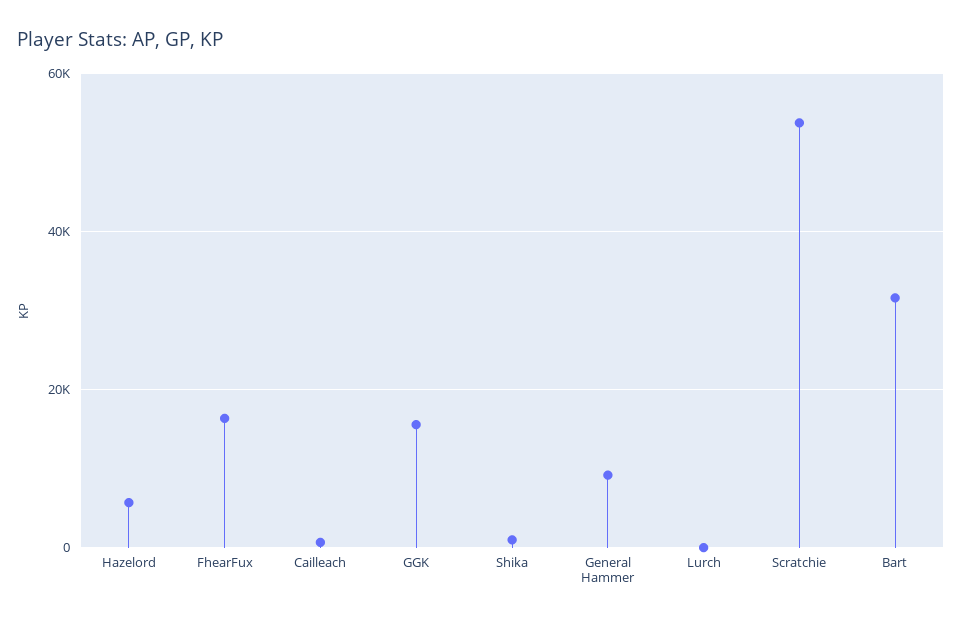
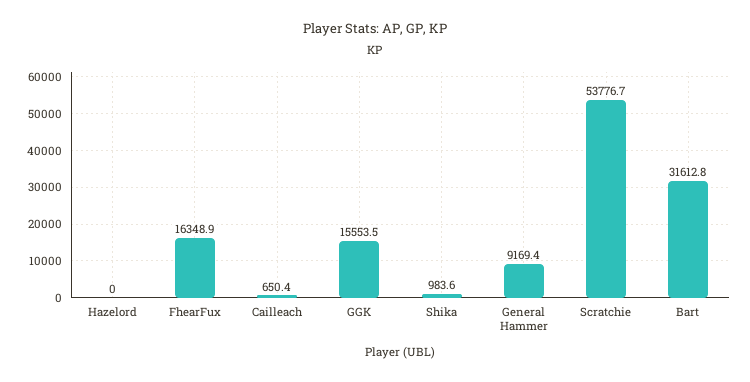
Hazelord: 6000 -> 0
Lurch: 0 -> none

